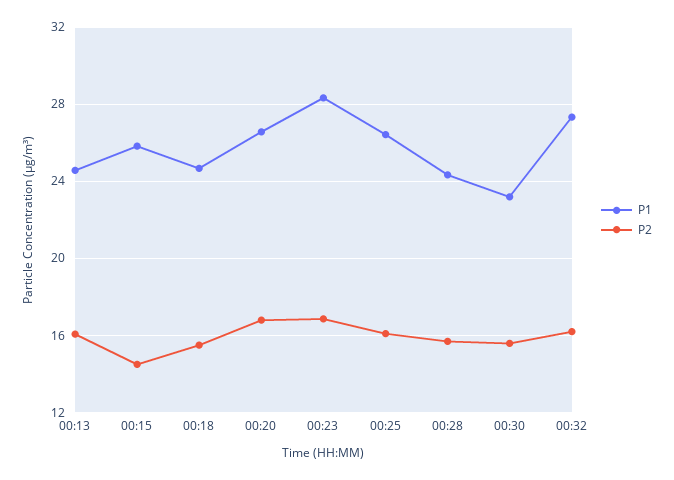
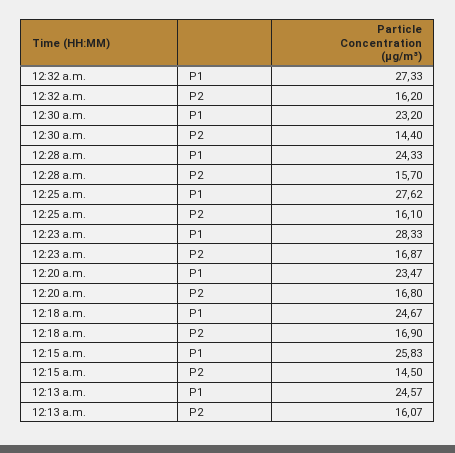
P2, 00:18: 15.5 -> 16.9
P1, 00:20: 26.5 -> 23.47
P1, 00:25: 26.5 -> 27.62
P2, 00:30: 15.5 -> 14.4

